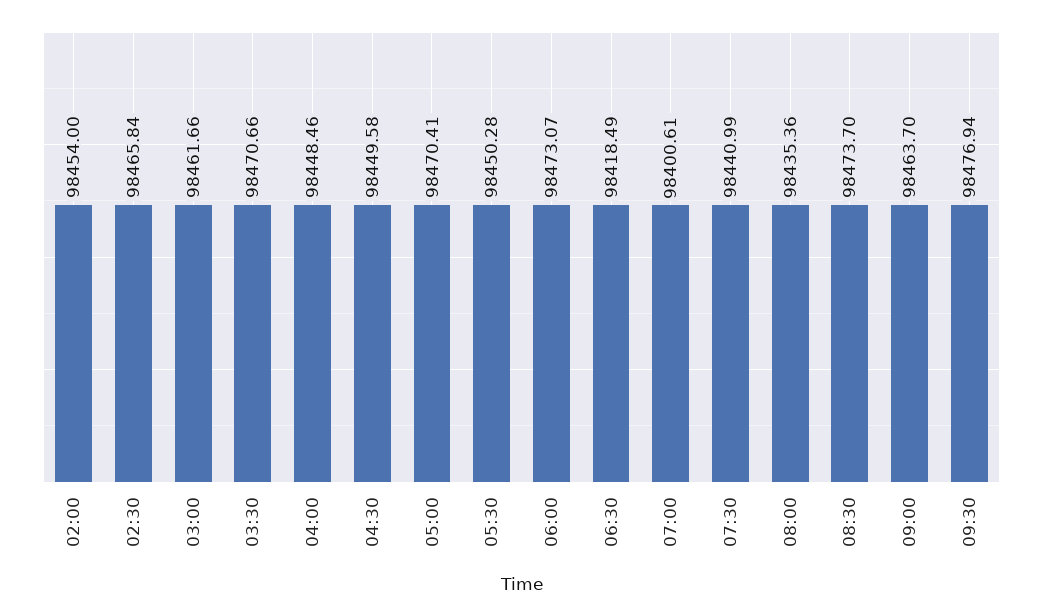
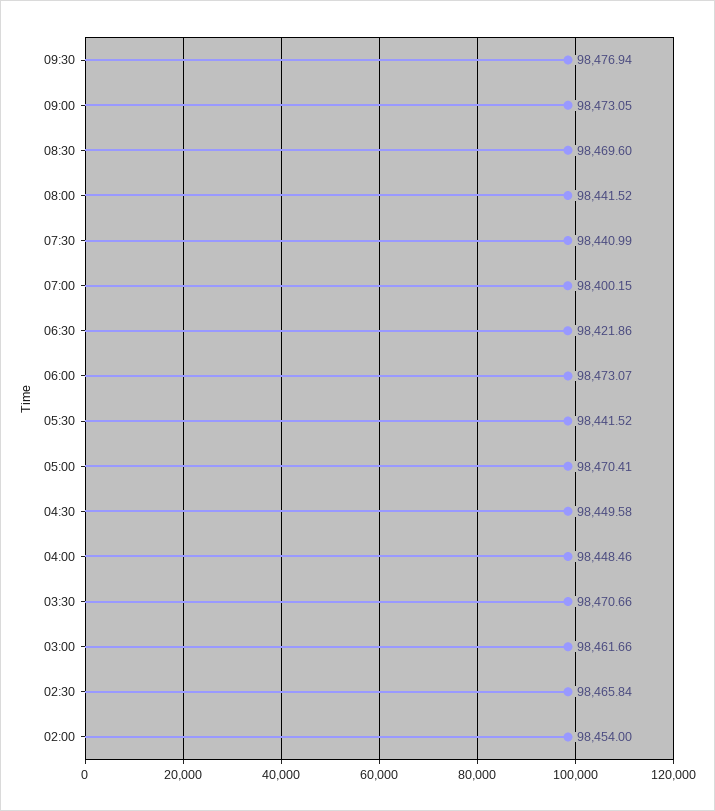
05:30: 98450.28 -> 98441.52
06:30: 98418.49 -> 98421.86
07:00: 98400.61 -> 98400.15
08:00: 98435.36 -> 98441.52
08:30: 98473.7 -> 98469.6
09:00: 98463.7 -> 98473.05

